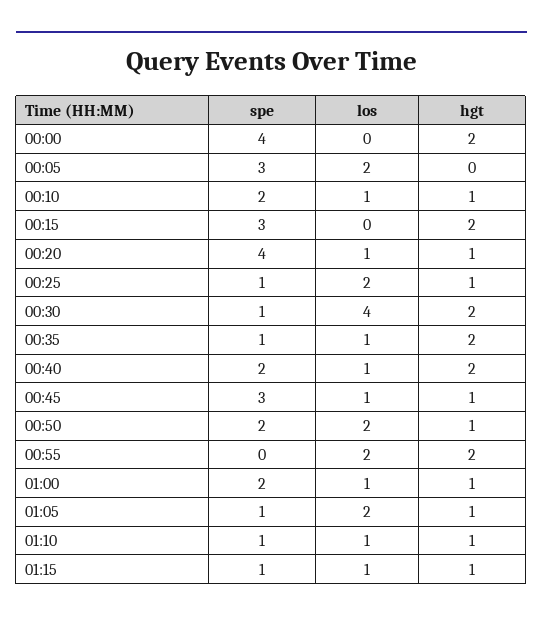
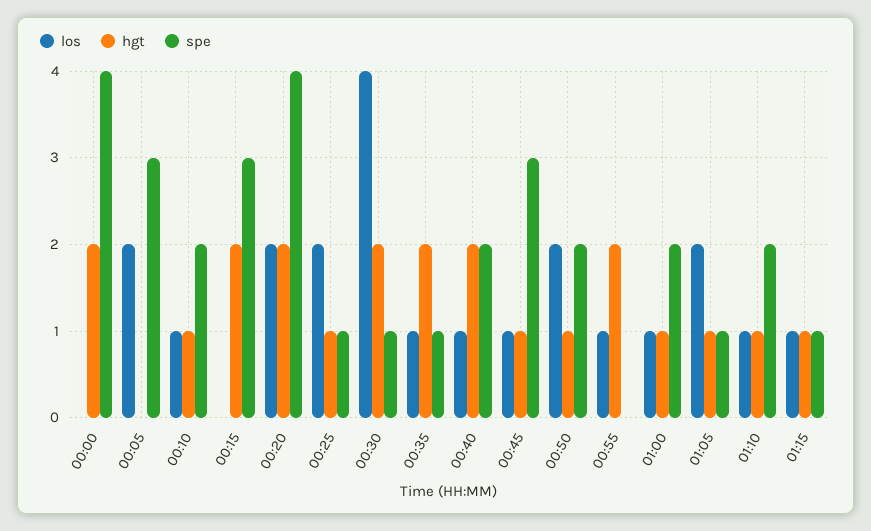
los, 00:20: 1 -> 2
hgt, 00:20: 1 -> 2
los, 00:55: 2 -> 1
spe, 01:10: 1 -> 2

